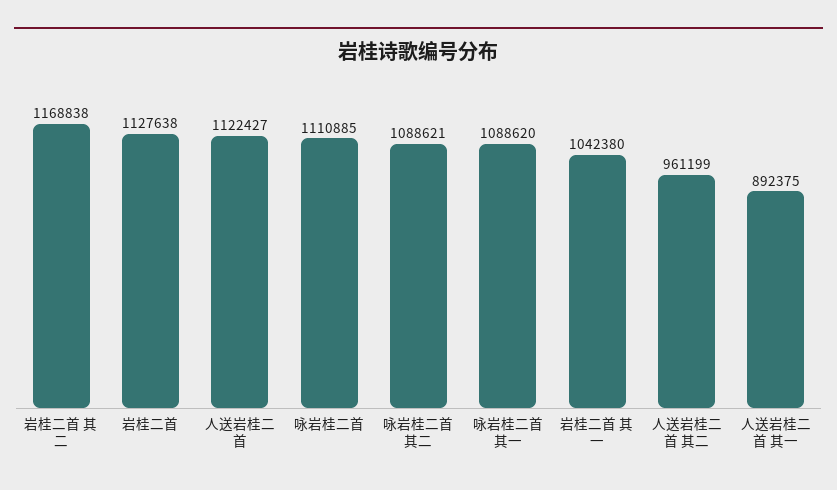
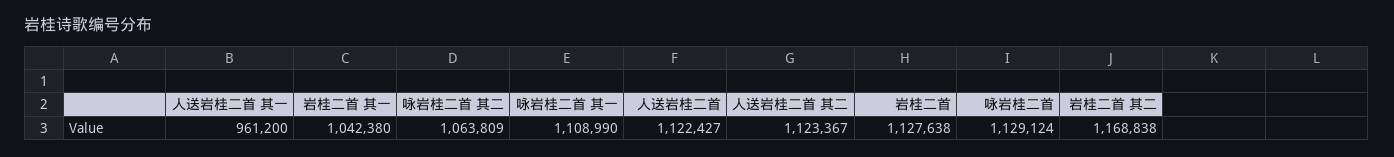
咏岩桂二首: 1110885 -> 1129124
咏岩桂二首 其二: 1088621 -> 1063809
咏岩桂二首 其一: 1088620 -> 1108990
人送岩桂二首 其二: 961199 -> 1123367
人送岩桂二首 其一: 892375 -> 961200

